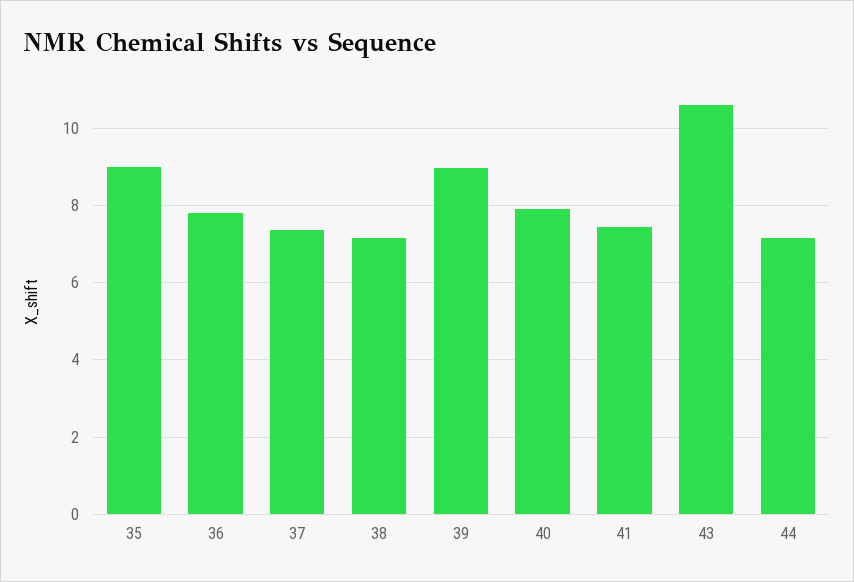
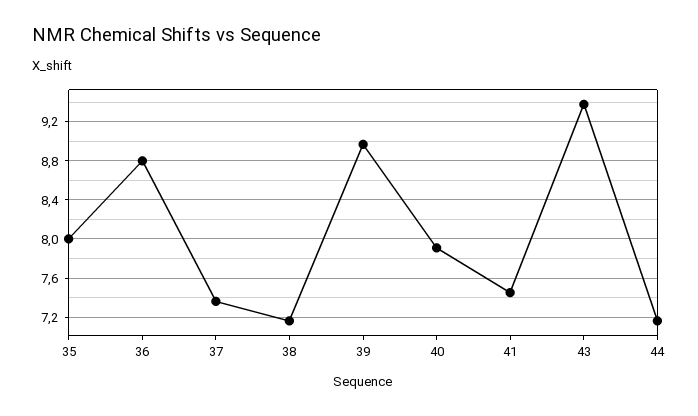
35: 9 -> 8
36: 7.8 -> 8.8
43: 10.6 -> 9.4

